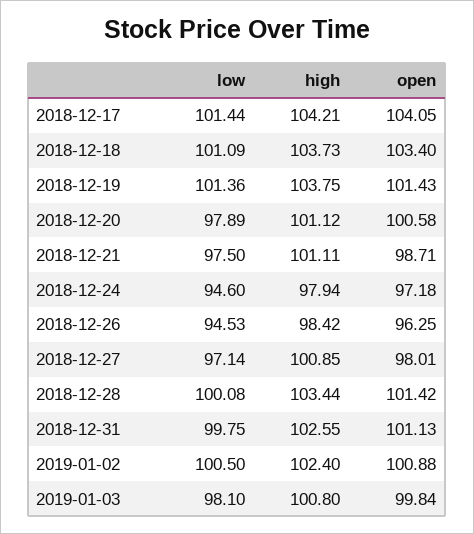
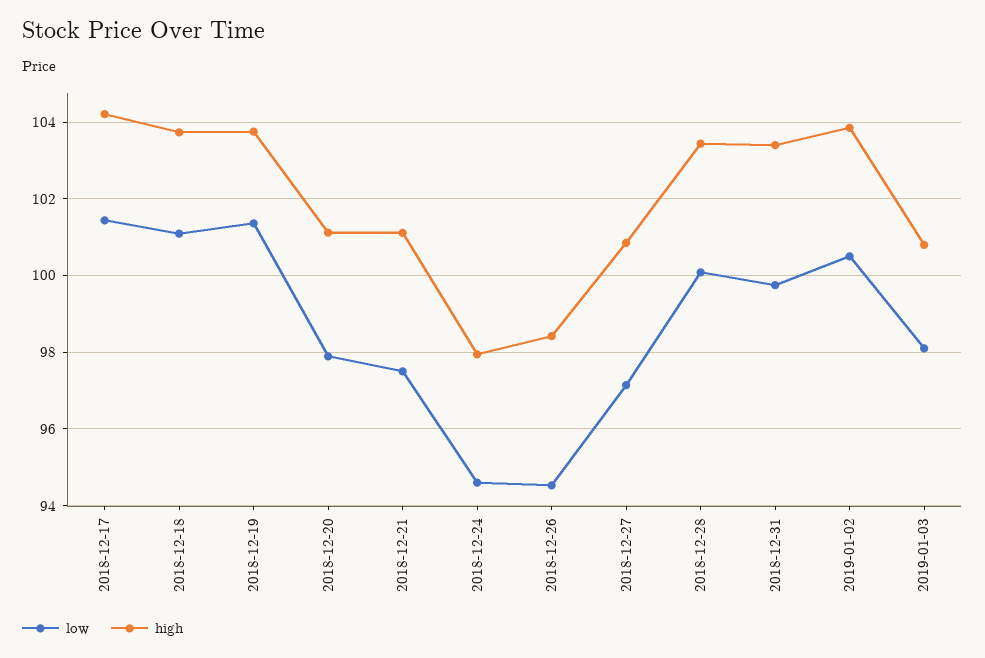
open, 2018-12-17: 104.05 -> none
open, 2018-12-18: 103.4 -> none
open, 2018-12-19: 101.43 -> none
open, 2018-12-20: 100.58 -> none
open, 2018-12-21: 98.71 -> none
open, 2018-12-24: 97.18 -> none
open, 2018-12-26: 96.25 -> none
open, 2018-12-27: 98.01 -> none
open, 2018-12-28: 101.42 -> none
high, 2018-12-31: 102.55 -> 103.4
open, 2018-12-31: 101.13 -> none
high, 2019-01-02: 102.4 -> 103.8
open, 2019-01-02: 100.88 -> none
open, 2019-01-03: 99.84 -> none

